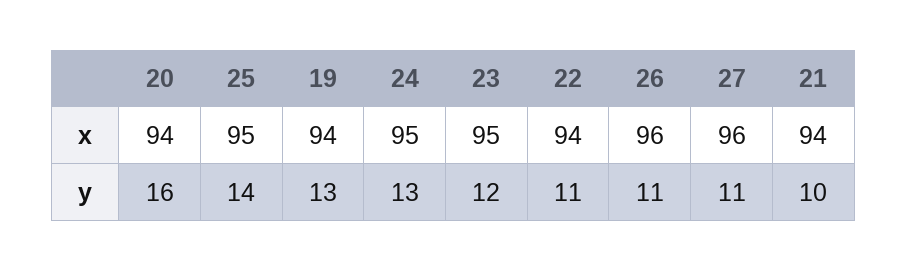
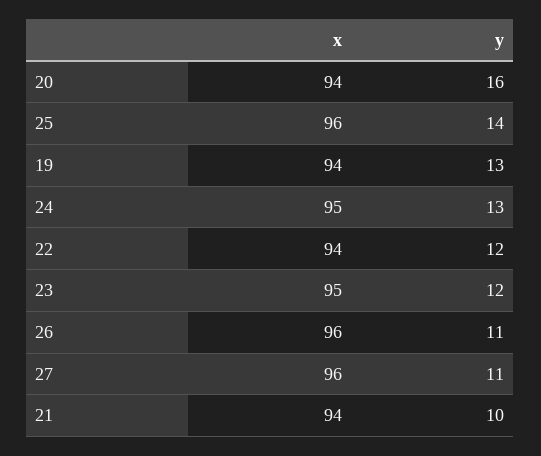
25, x: 95 -> 96
22, y: 11 -> 12

